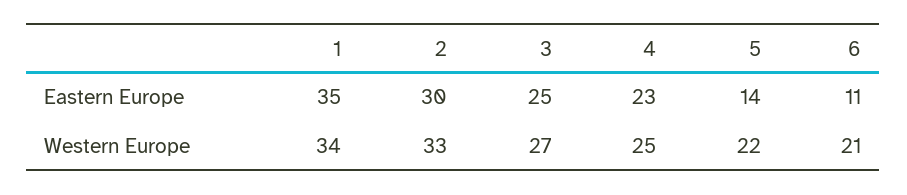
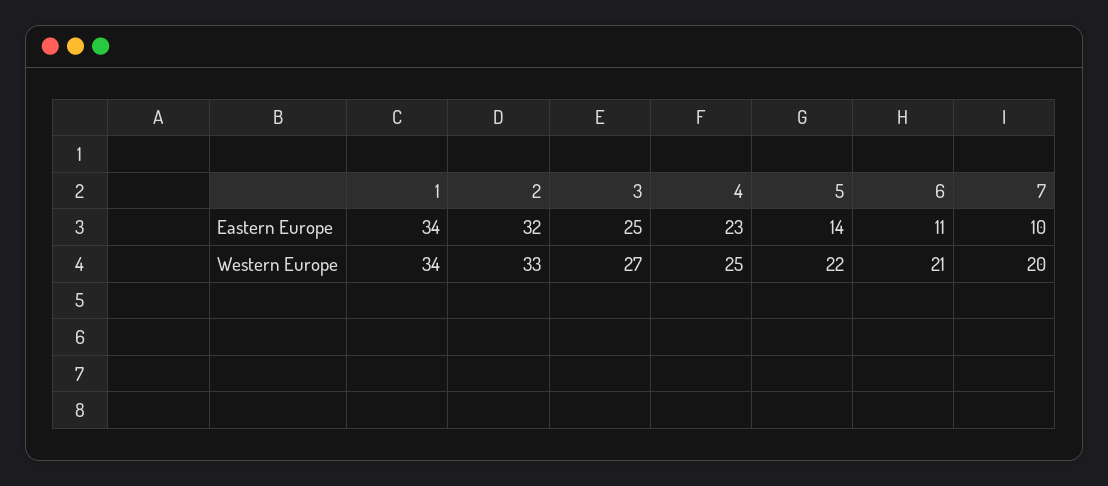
1, Eastern Europe: 35 -> 34
2, Eastern Europe: 30 -> 32
7, Eastern Europe: none -> 10
7, Western Europe: none -> 20

